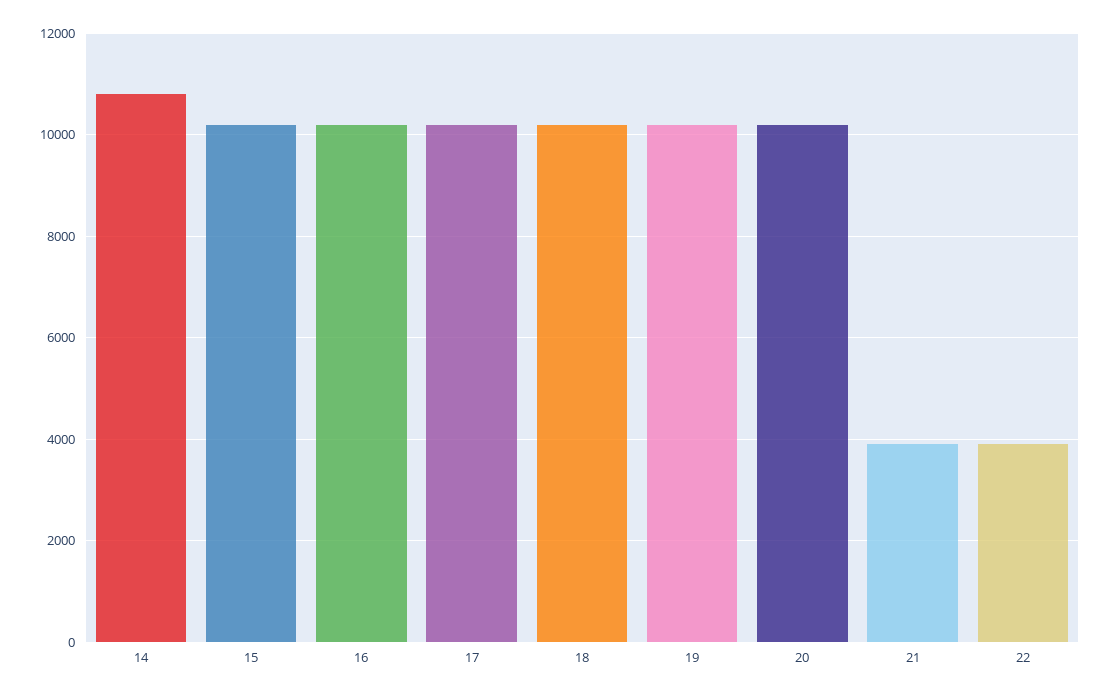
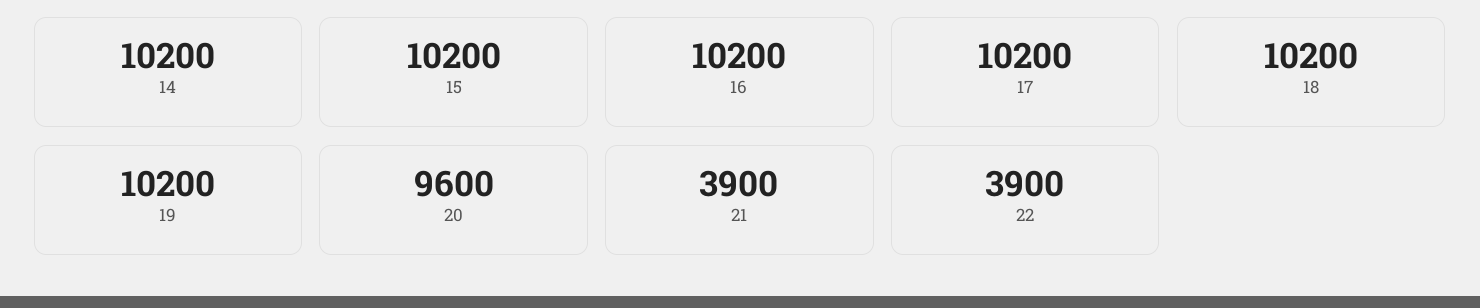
14: 10800 -> 10200
20: 10200 -> 9600

